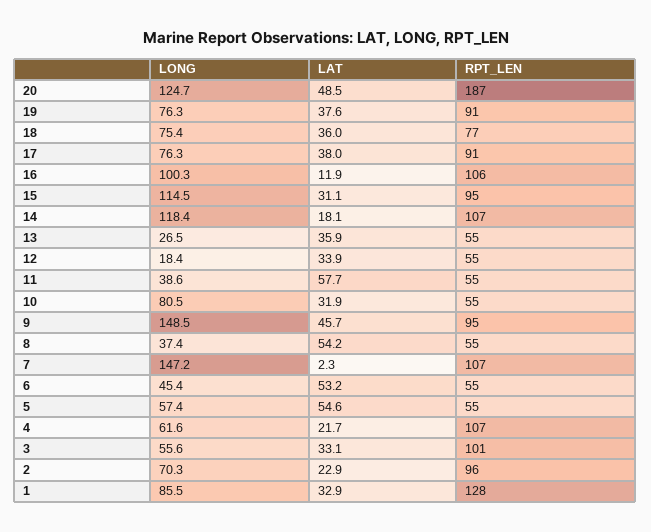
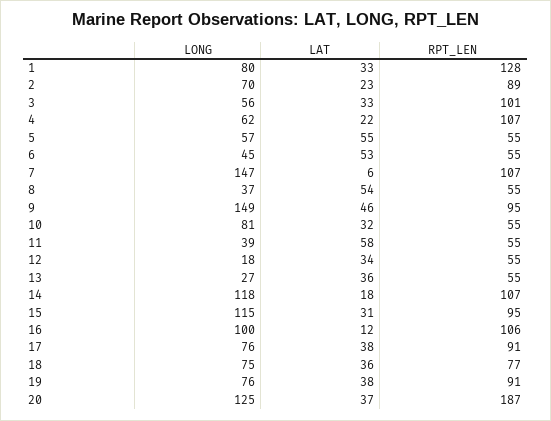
LAT, 20: 48.5 -> 37
LAT, 7: 2.3 -> 6
RPT_LEN, 2: 96 -> 89
LONG, 1: 85.5 -> 80

